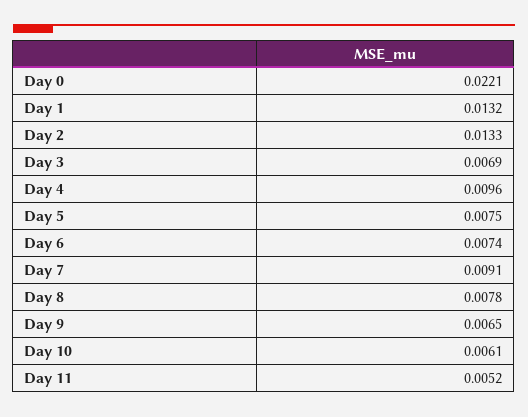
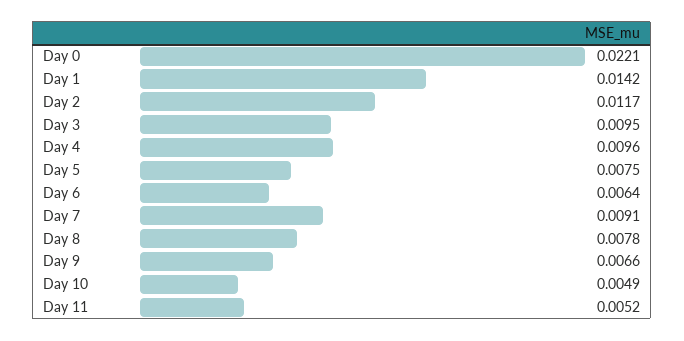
Day 1: 0.0132 -> 0.0142
Day 2: 0.0133 -> 0.0117
Day 3: 0.0069 -> 0.0095
Day 6: 0.0074 -> 0.0064
Day 9: 0.0065 -> 0.0066
Day 10: 0.0061 -> 0.0049

